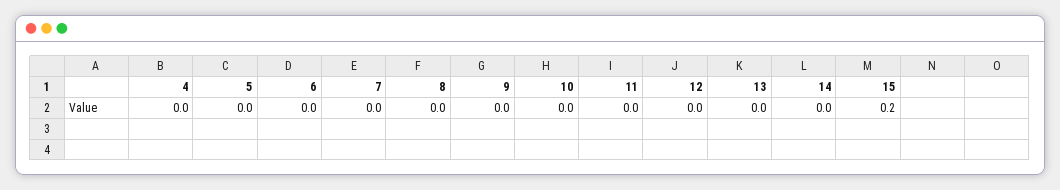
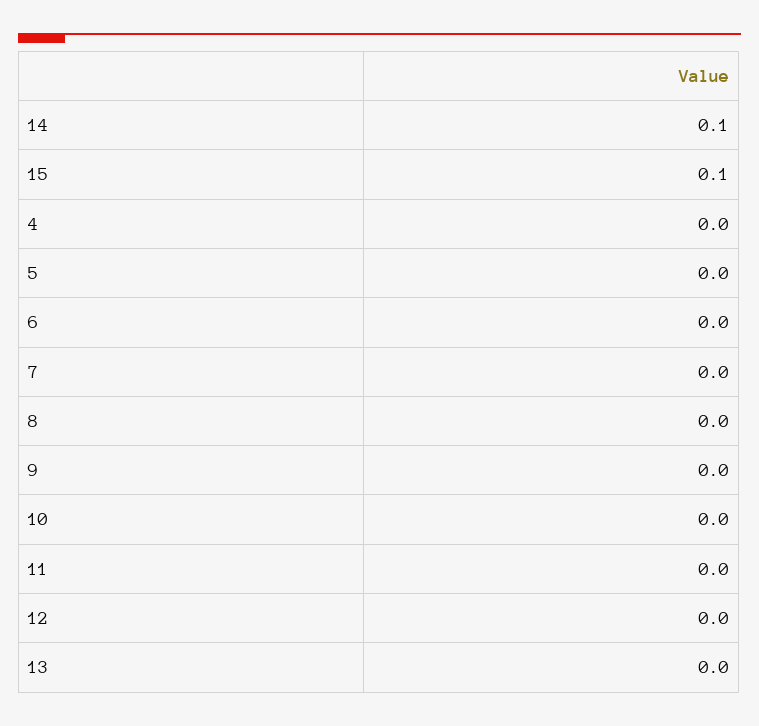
14: 0 -> 0.1
15: 0.2 -> 0.1

